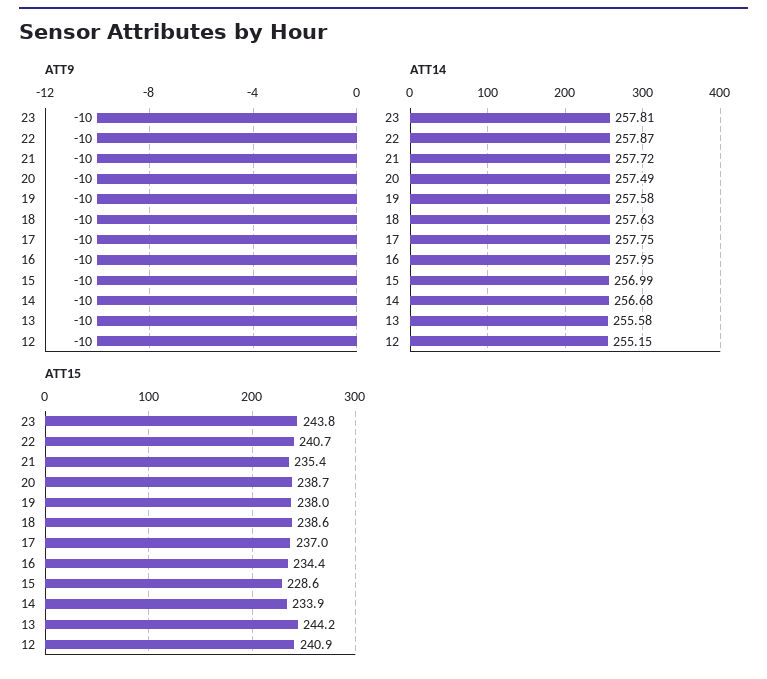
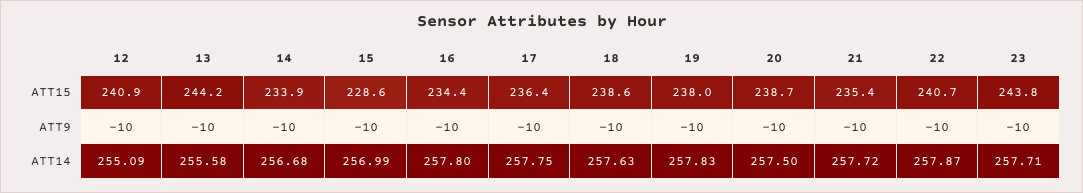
ATT14, 23: 257.81 -> 257.71
ATT14, 20: 257.49 -> 257.5
ATT14, 19: 257.58 -> 257.83
ATT14, 16: 257.95 -> 257.8
ATT14, 12: 255.15 -> 255.09
ATT15, 17: 237 -> 236.4

